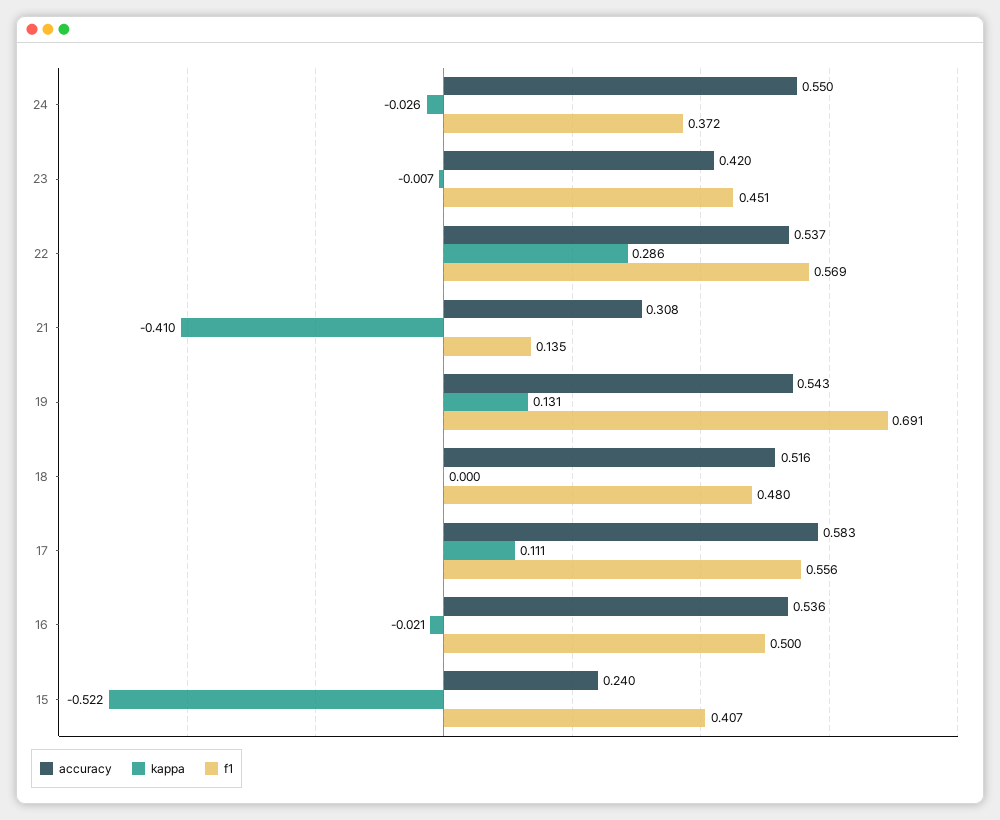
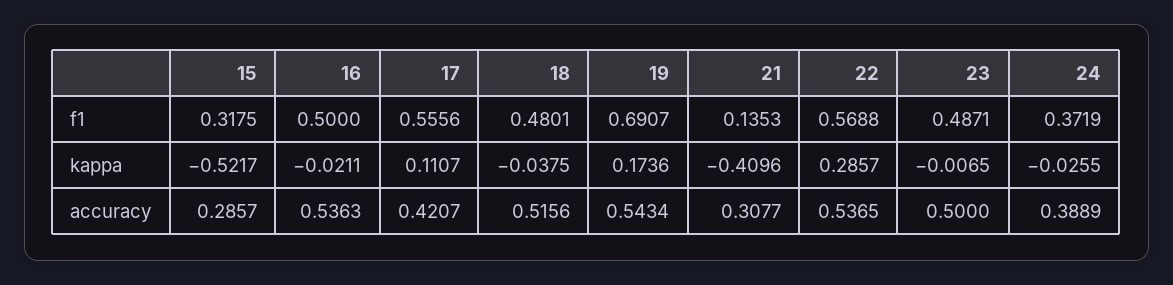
accuracy, 24: 0.55 -> 0.3889
accuracy, 23: 0.42 -> 0.5
f1, 23: 0.451 -> 0.4871
kappa, 19: 0.131 -> 0.1736
kappa, 18: 0 -> -0.0375
accuracy, 17: 0.583 -> 0.4207
accuracy, 15: 0.24 -> 0.2857
f1, 15: 0.407 -> 0.3175

